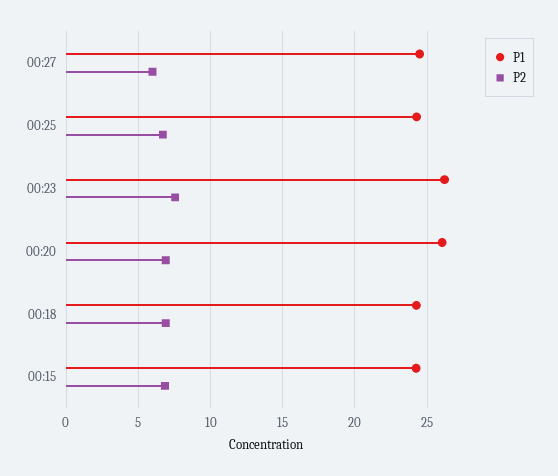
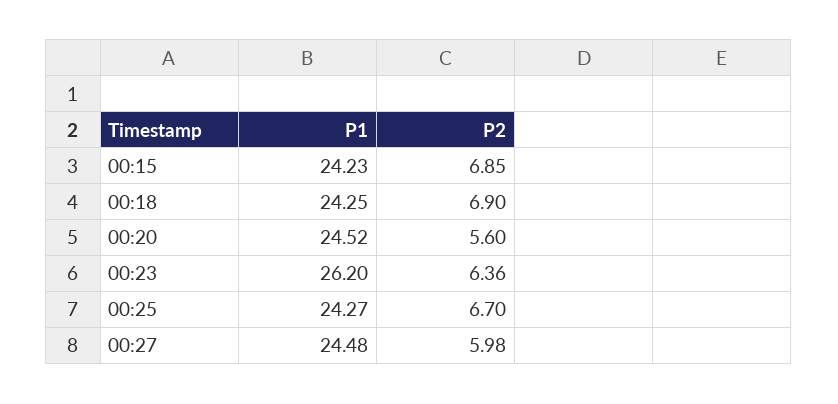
P2, 00:23: 7.5 -> 6.36
P1, 00:20: 26 -> 24.52
P2, 00:20: 7 -> 5.6

